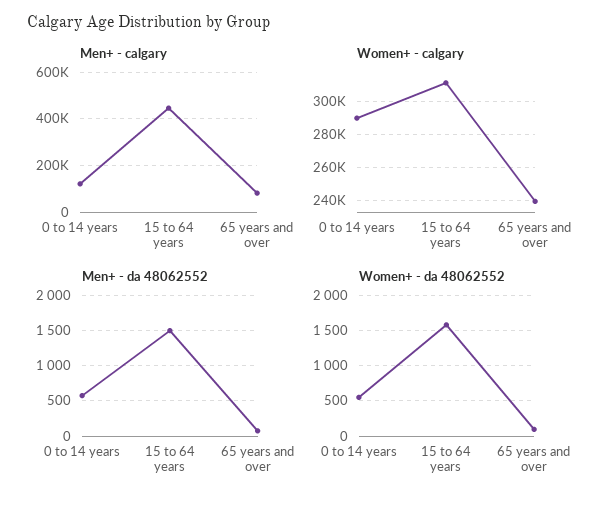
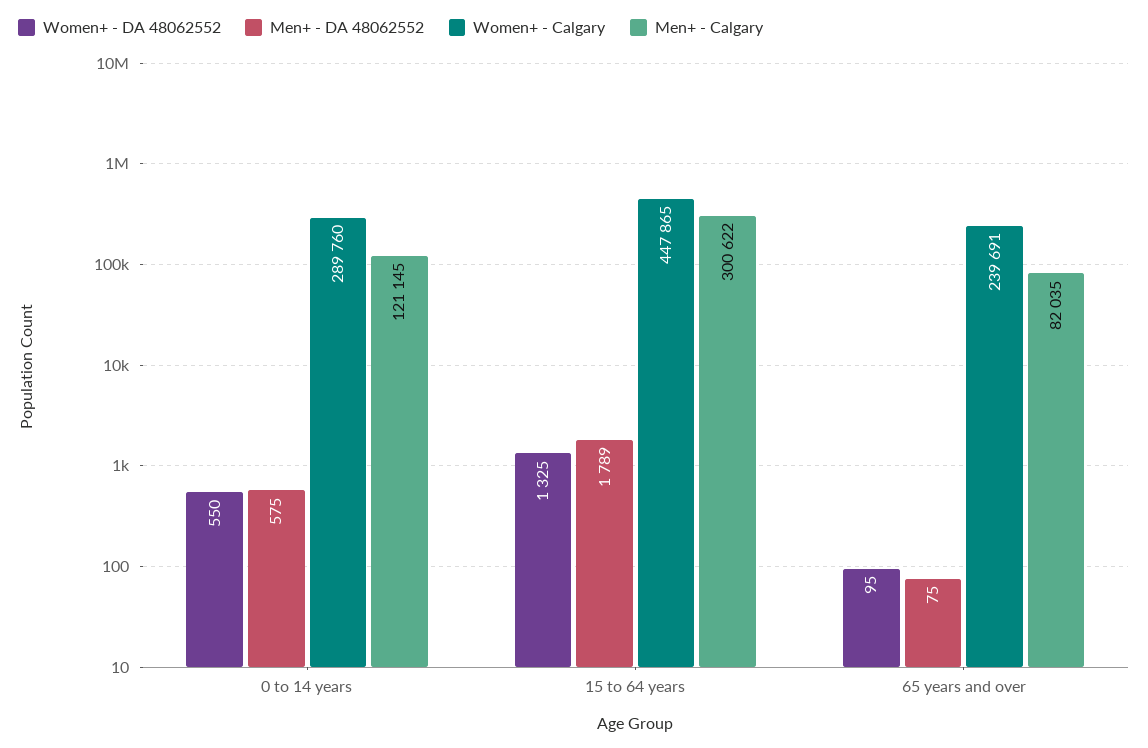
Men+ - calgary, 15 to 64 years: 450000 -> 300622
Women+ - calgary, 15 to 64 years: 310000 -> 447865
Men+ - da 48062552, 15 to 64 years: 1500 -> 1789
Women+ - da 48062552, 15 to 64 years: 1600 -> 1325

